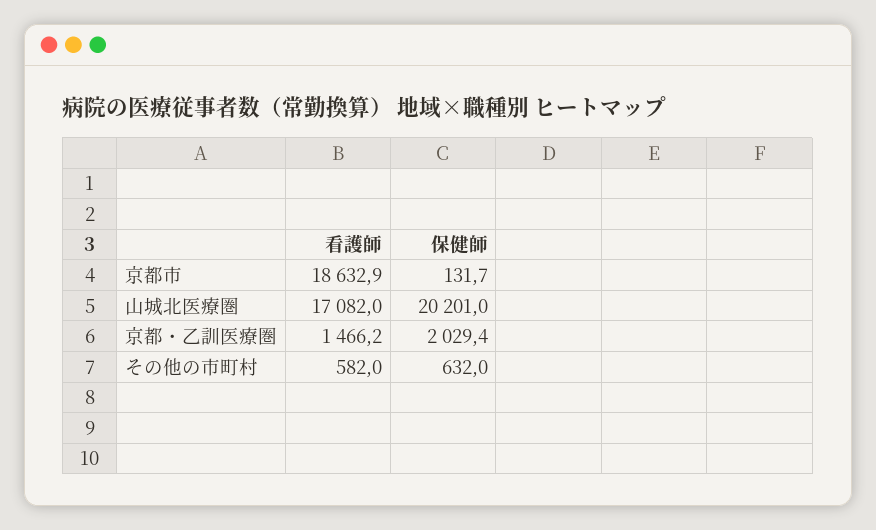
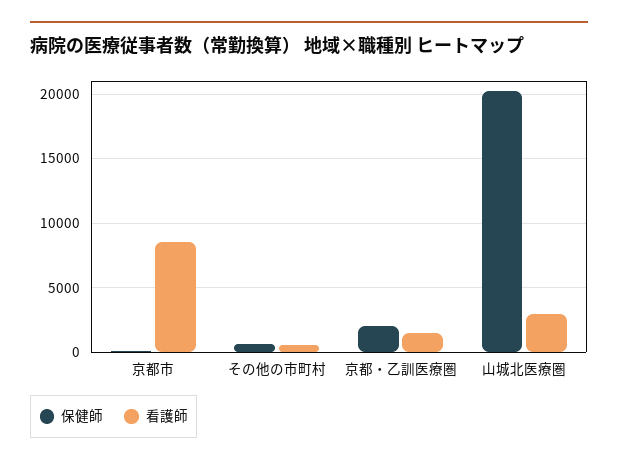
看護師, 京都市: 18632.9 -> 8500
看護師, 山城北医療圏: 17082 -> 3000

